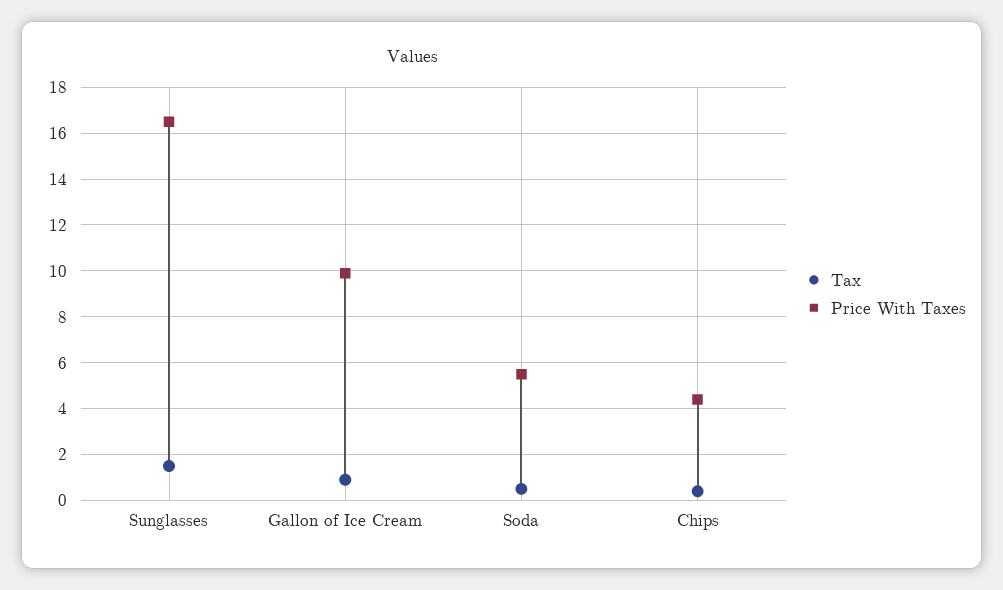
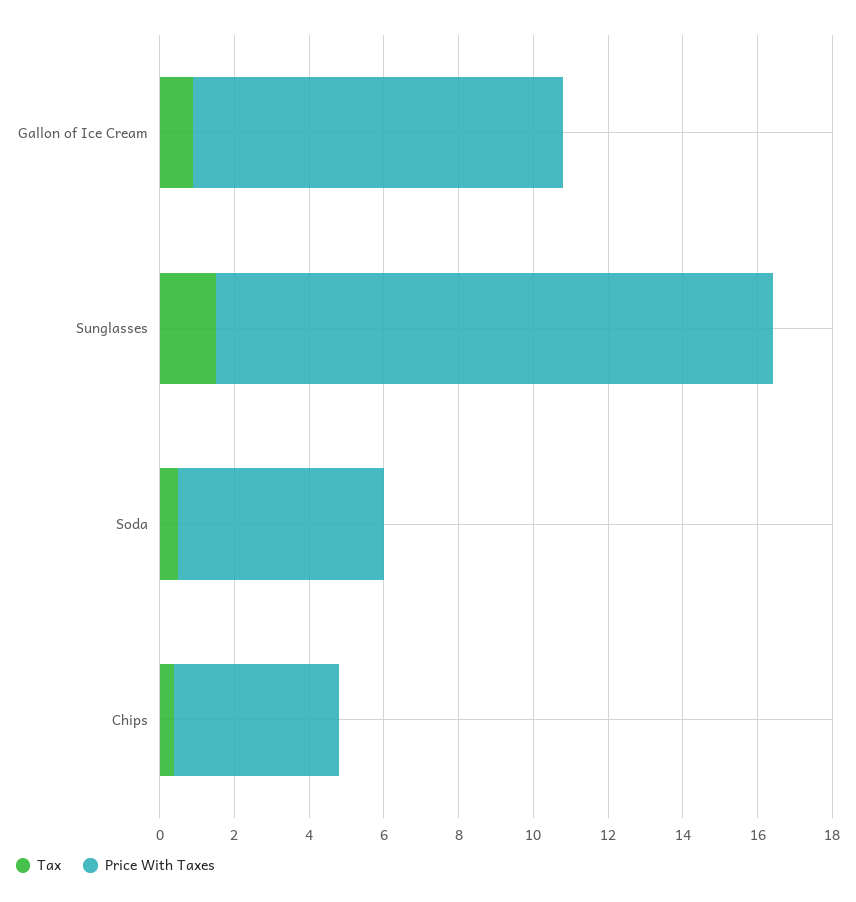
Price With Taxes, Sunglasses: 16.5 -> 15

